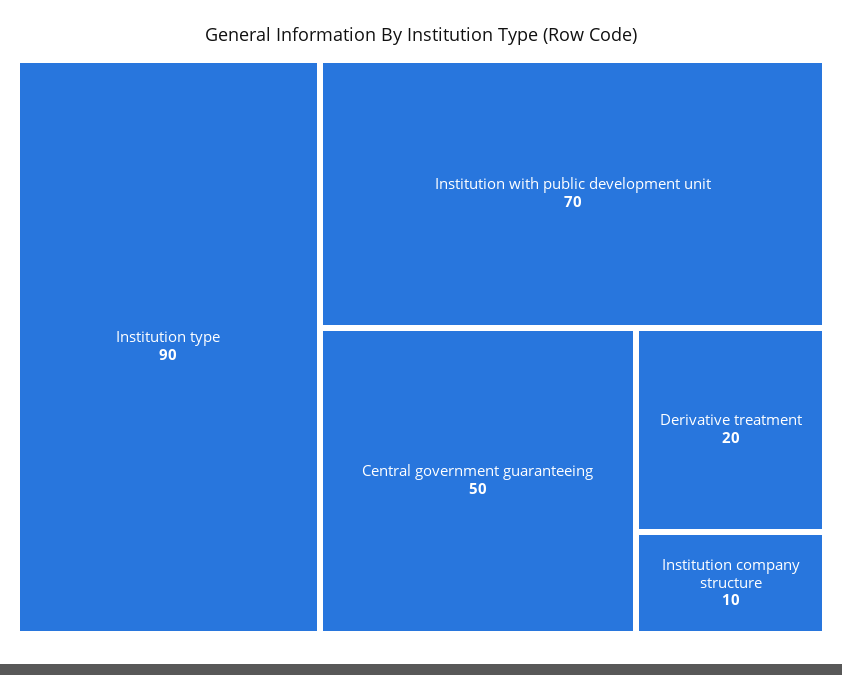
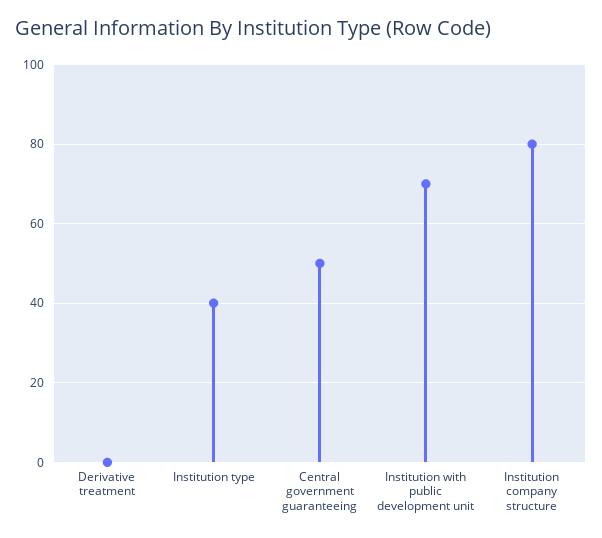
Institution type: 90 -> 40
Derivative treatment: 20 -> 0
Institution company structure: 10 -> 80

